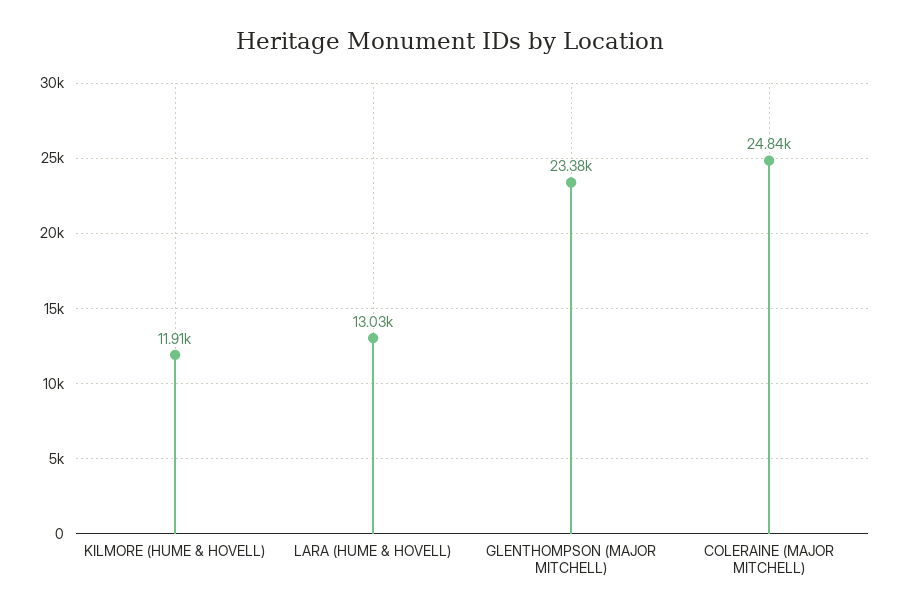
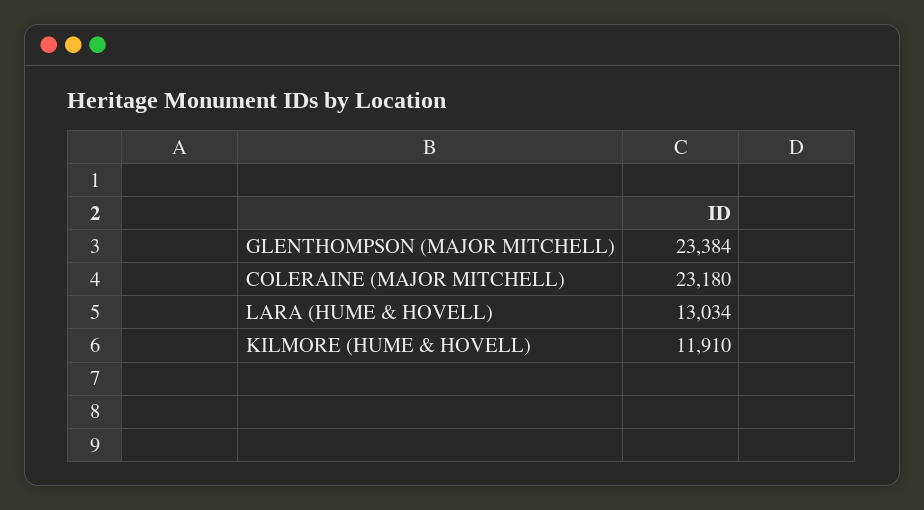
COLERAINE (MAJOR MITCHELL): 24840 -> 23180

